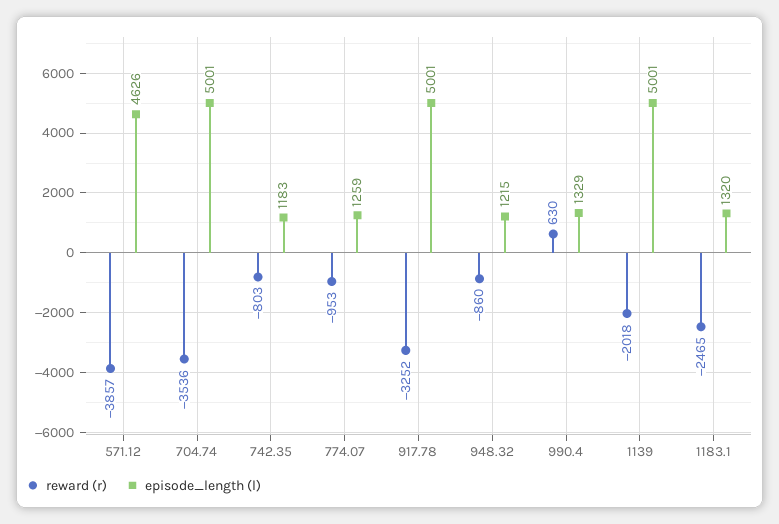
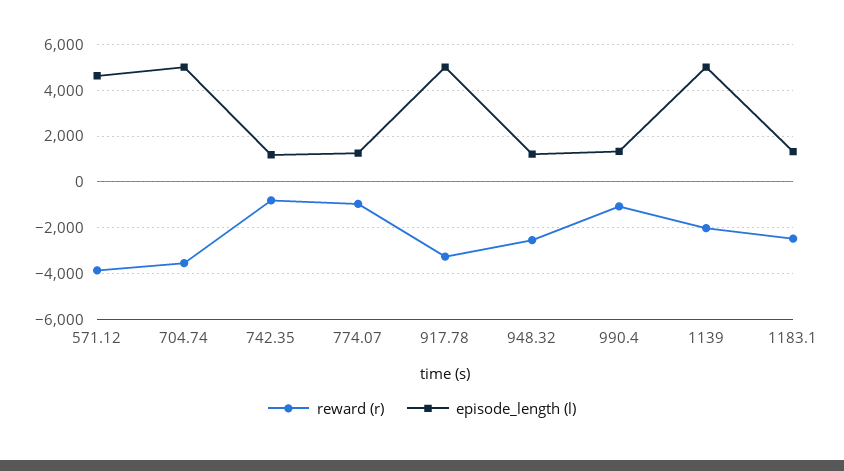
reward (r), 948.32: -860 -> -2500
reward (r), 990.4: 630 -> -1000

